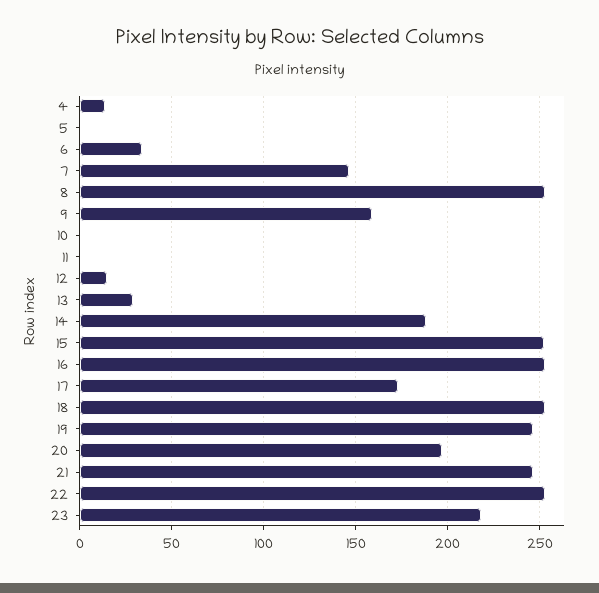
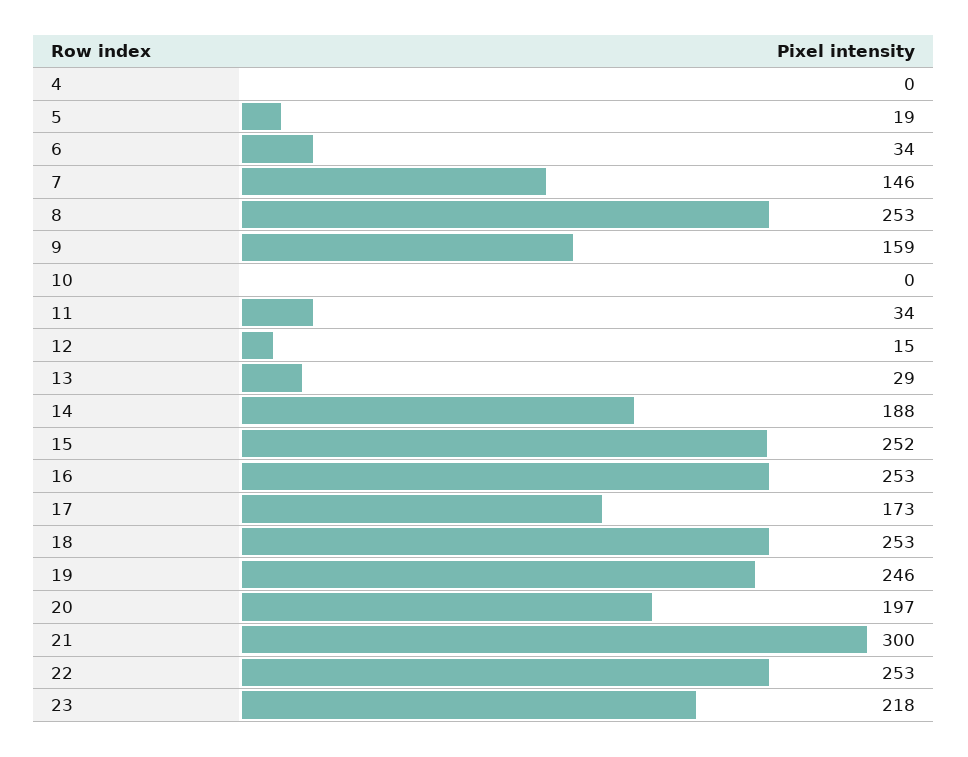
4: 15 -> 0
5: 0 -> 19
11: 0 -> 34
21: 245 -> 300

